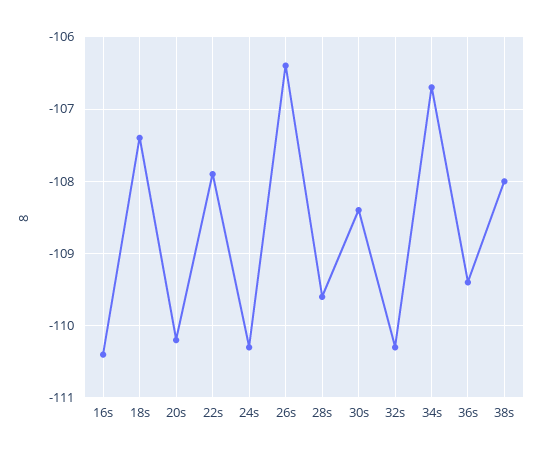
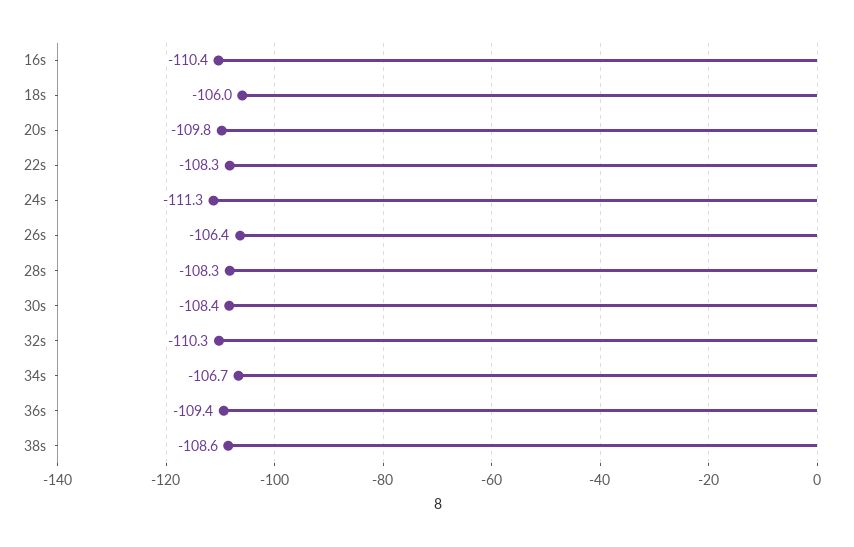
18s: -107.4 -> -106
20s: -110.2 -> -109.8
22s: -107.9 -> -108.3
24s: -110.3 -> -111.3
28s: -109.6 -> -108.3
38s: -108 -> -108.6

